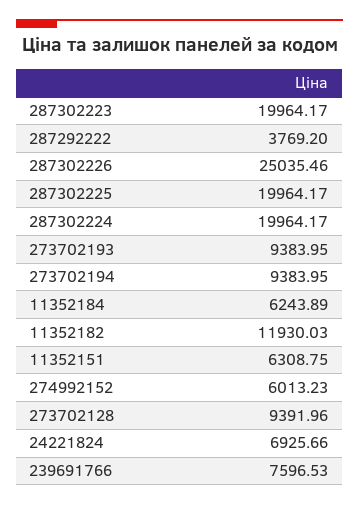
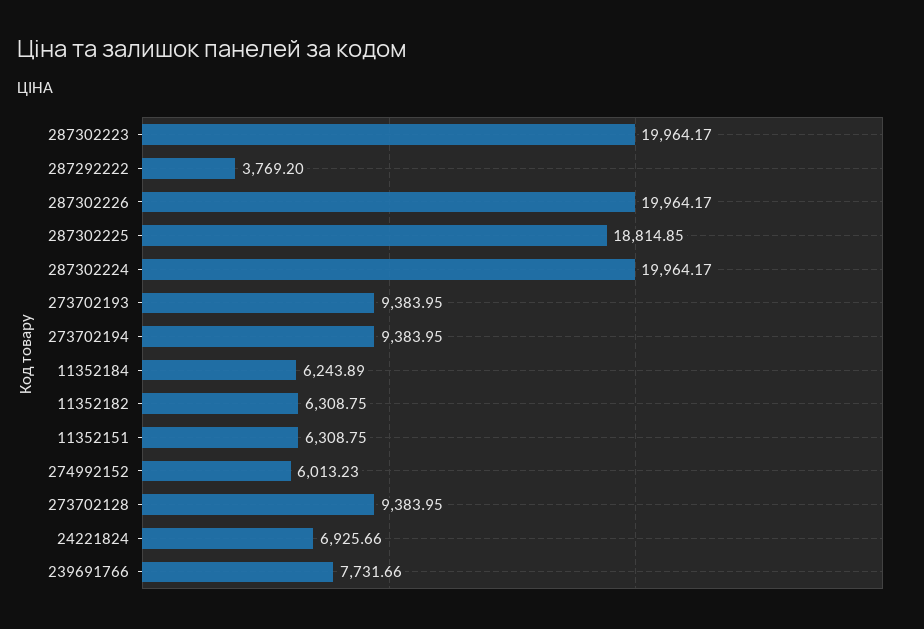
287302226: 25035.46 -> 19964.17
287302225: 19964.17 -> 18814.85
11352182: 11930.03 -> 6308.75
273702128: 9391.96 -> 9383.95
239691766: 7596.53 -> 7731.66

